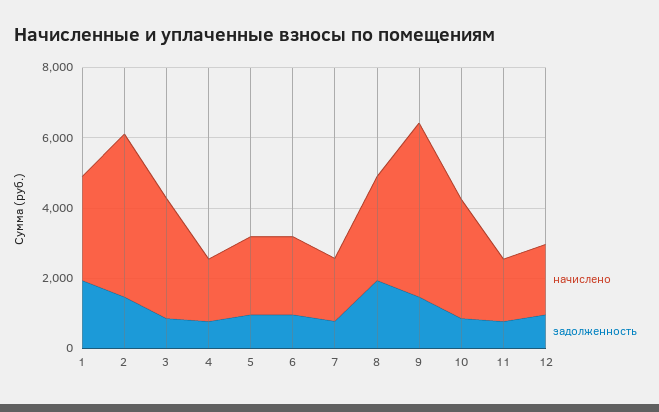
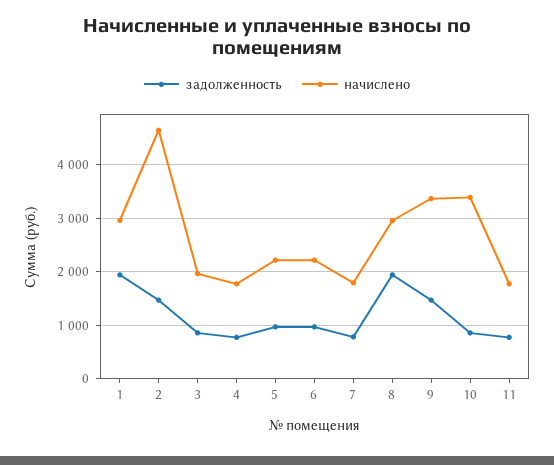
начислено, 3: 3500 -> 2000
начислено, 9: 5000 -> 3400
начислено, 12: 2000 -> none
задолженность, 12: 1000 -> none

